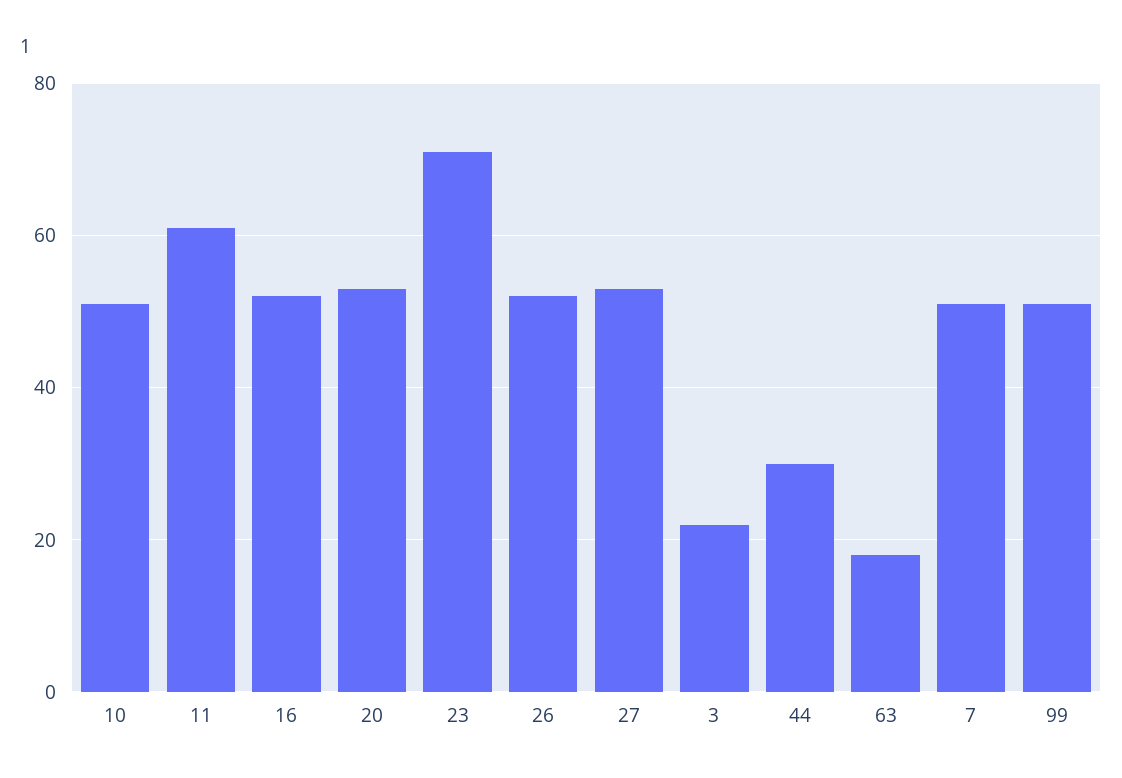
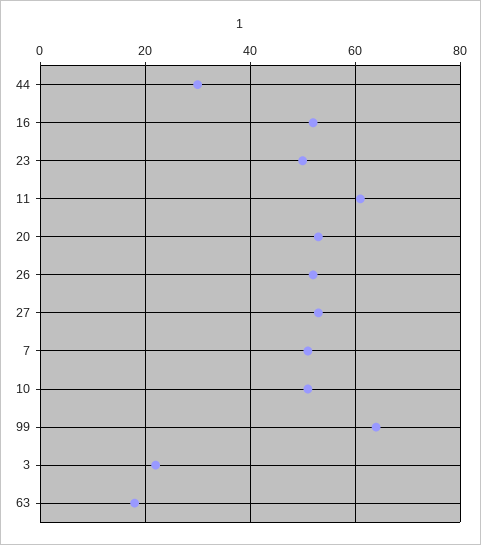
23: 70 -> 50
99: 50 -> 65

